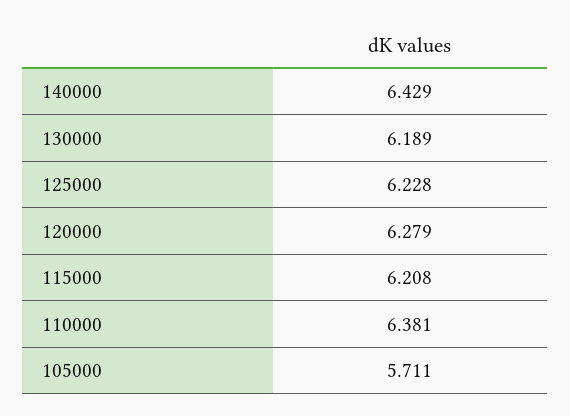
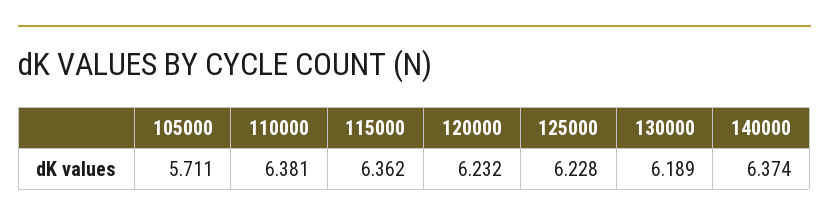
140000: 6.429 -> 6.374
120000: 6.279 -> 6.232
115000: 6.208 -> 6.362

